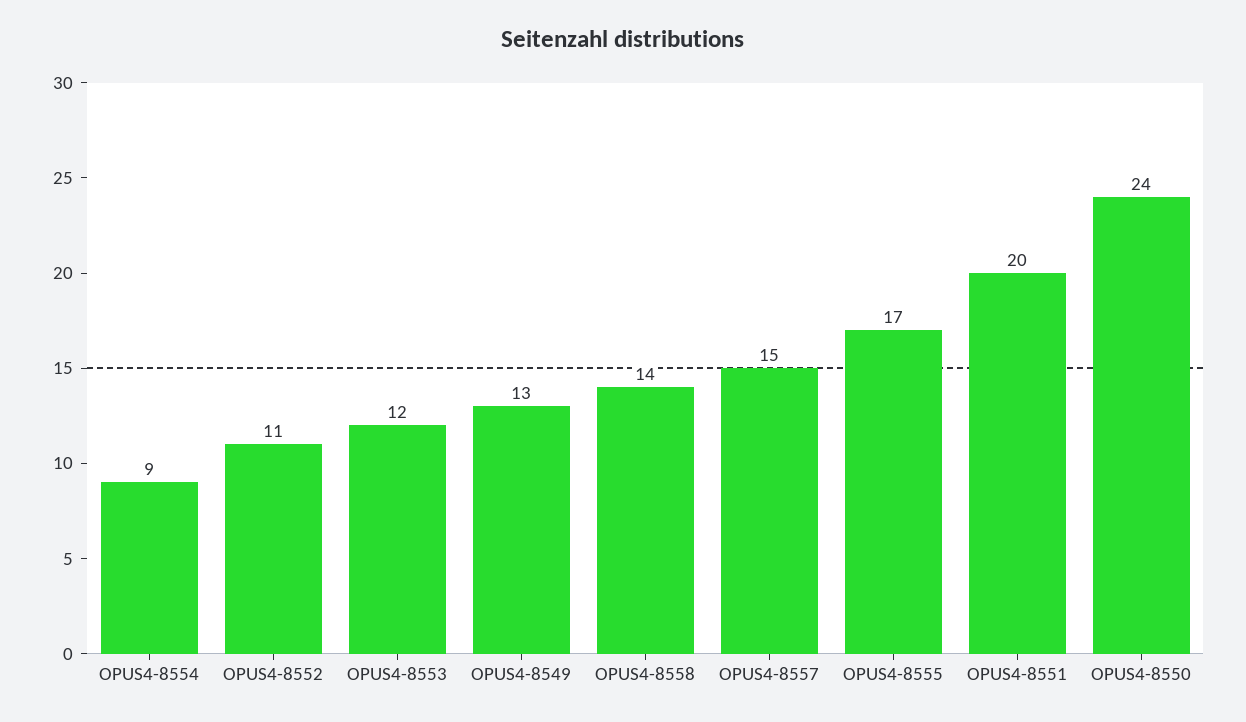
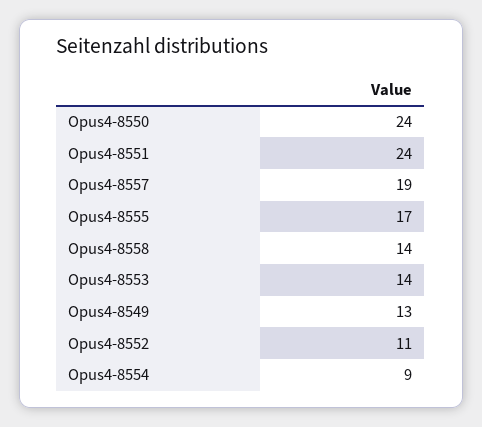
OPUS4-8553: 12 -> 14
OPUS4-8557: 15 -> 19
OPUS4-8551: 20 -> 24

